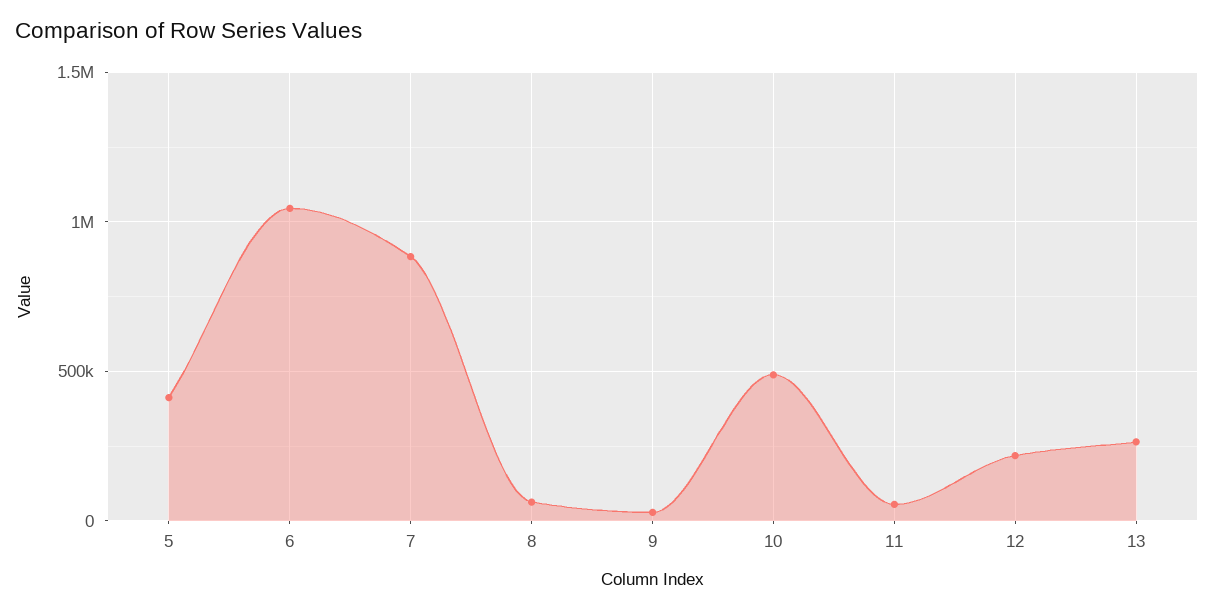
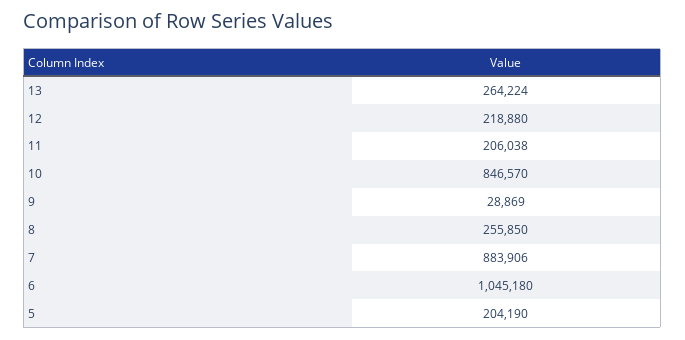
5: 400000 -> 204190
8: 50000 -> 255850
10: 500000 -> 846570
11: 50000 -> 206038

